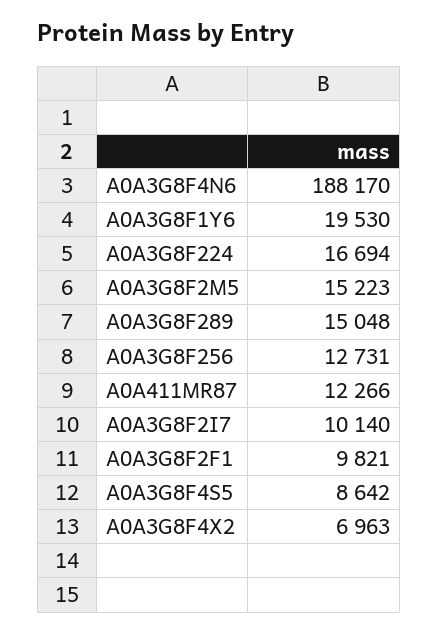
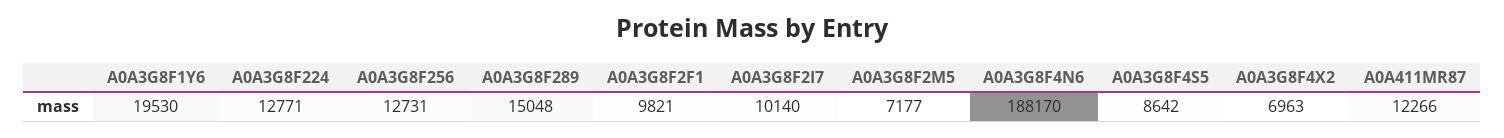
A0A3G8F224: 16694 -> 12771
A0A3G8F2M5: 15223 -> 7177

